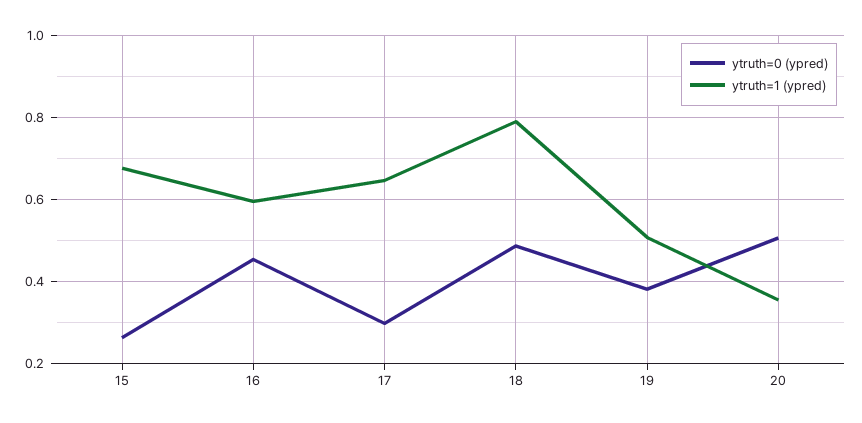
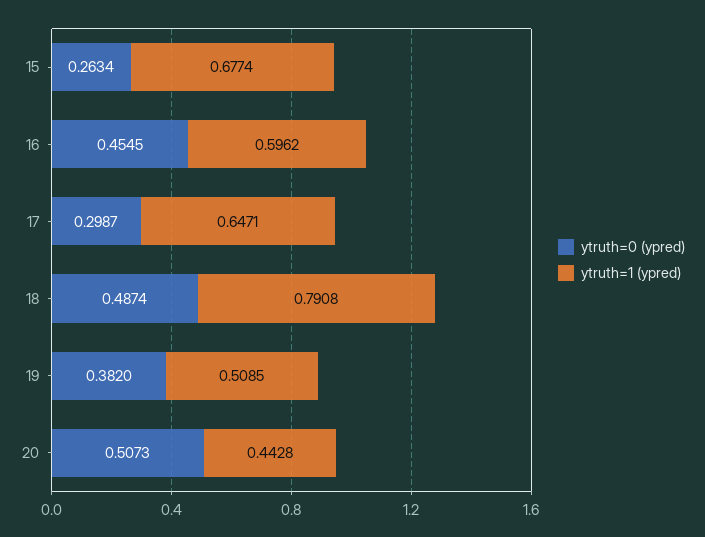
ytruth=1 (ypred), 20: 0.36 -> 0.4428

